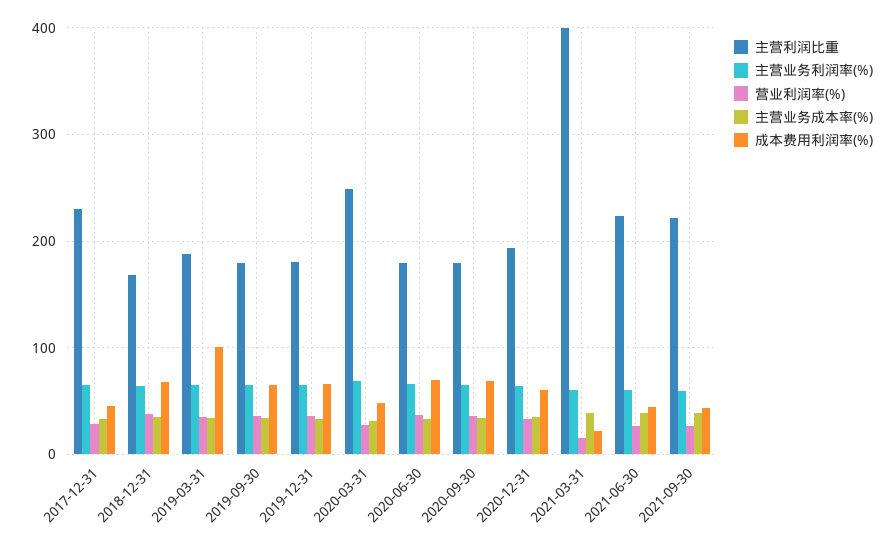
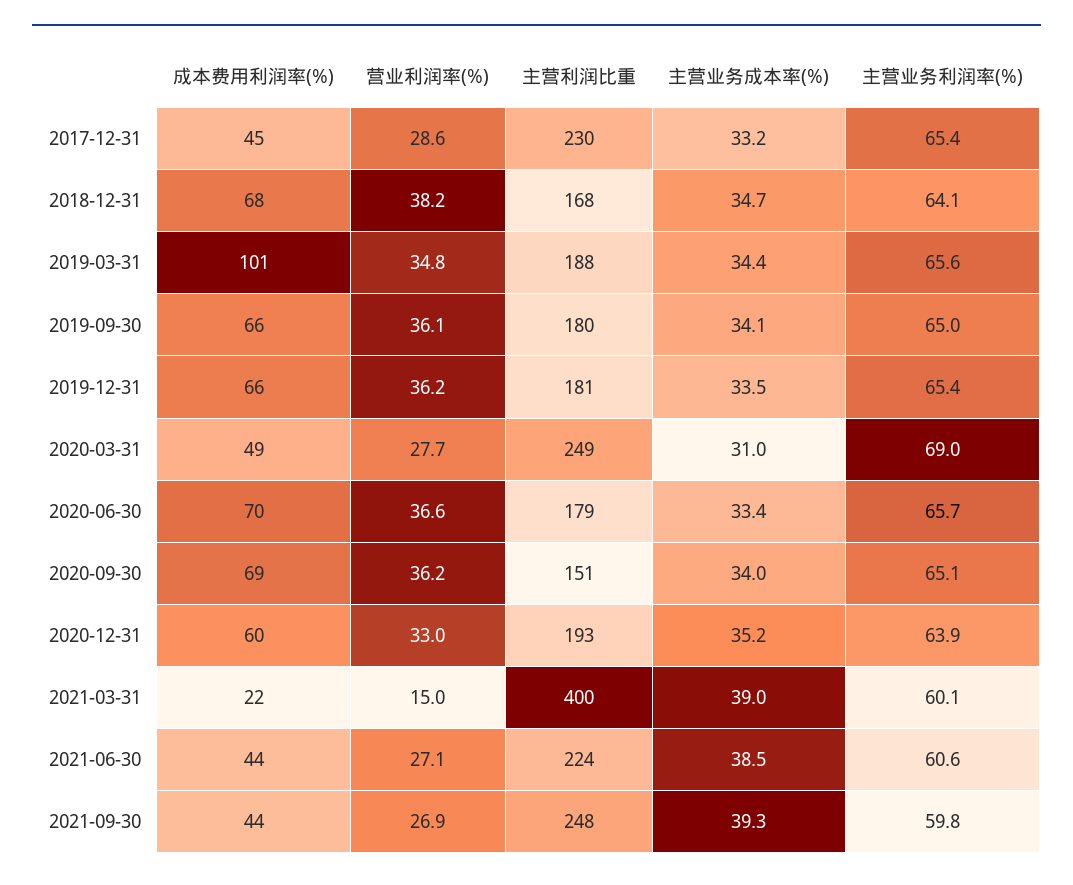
主营利润比重, 2020-09-30: 180 -> 151
主营利润比重, 2021-09-30: 220 -> 248

